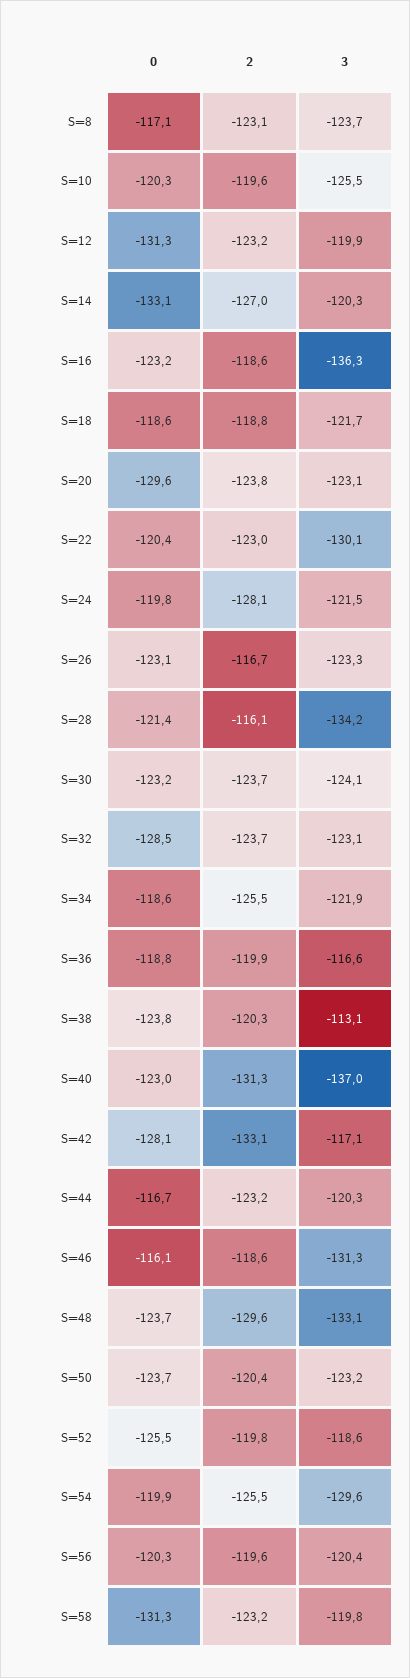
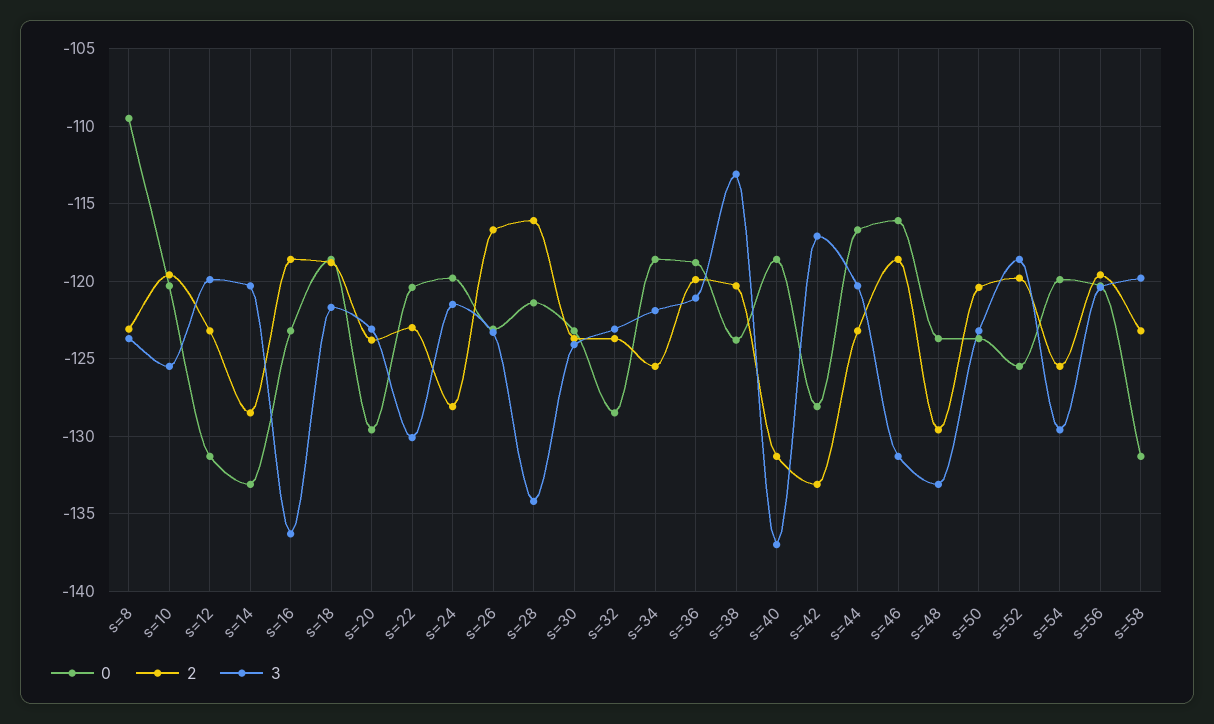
0, S=8: -117.1 -> -109.5
2, S=14: -127 -> -128.5
3, S=36: -116.6 -> -121
0, S=40: -123 -> -118.5

